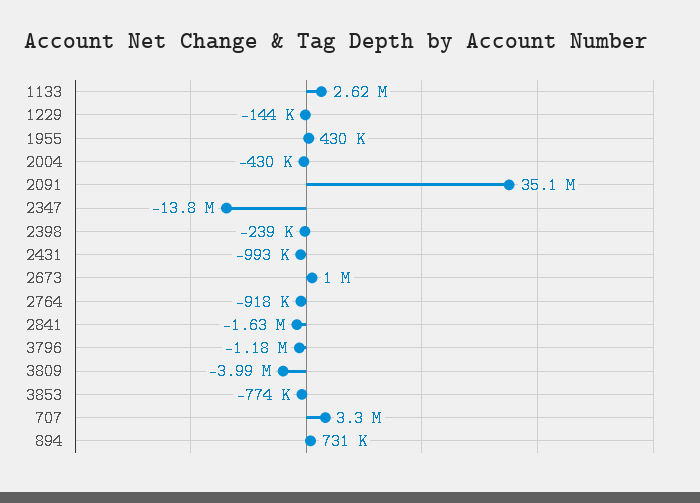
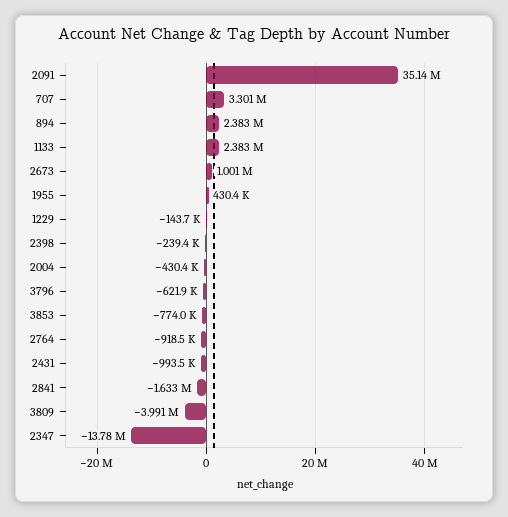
1133: 2620000 -> 2383000
3796: -1180000 -> -621900
894: 731000 -> 2383000

